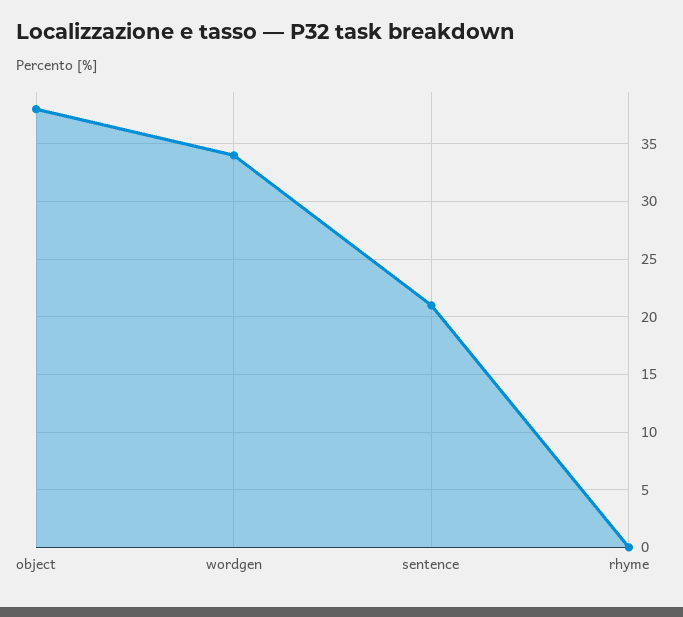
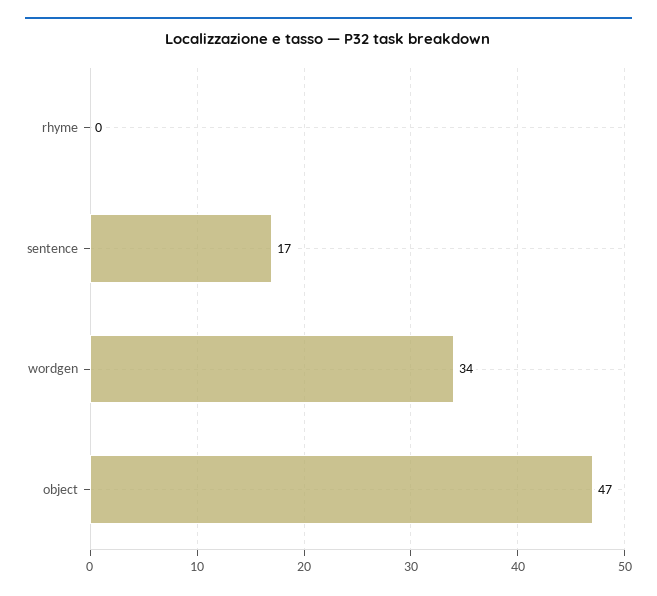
object: 38 -> 47
sentence: 21 -> 17

